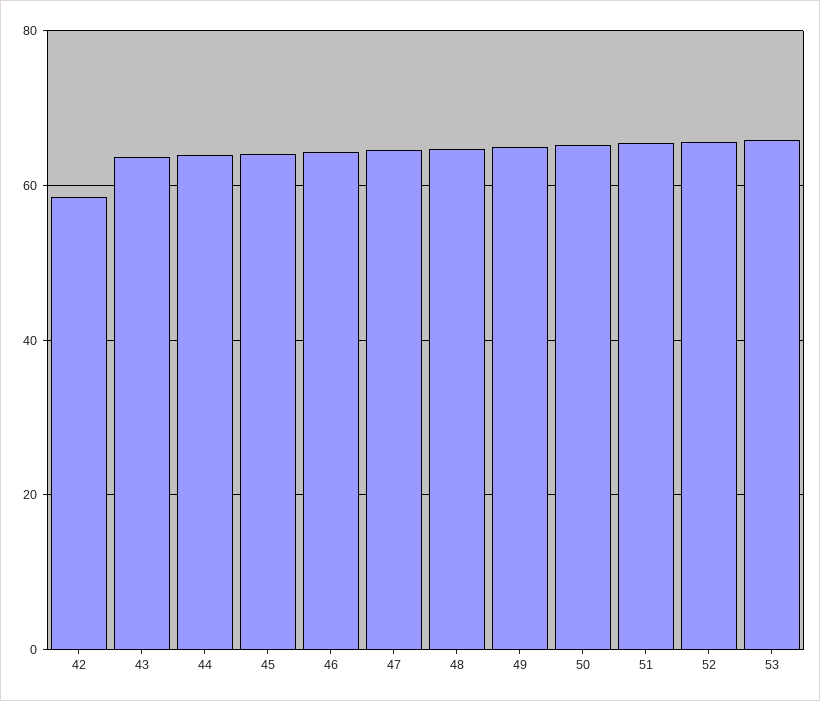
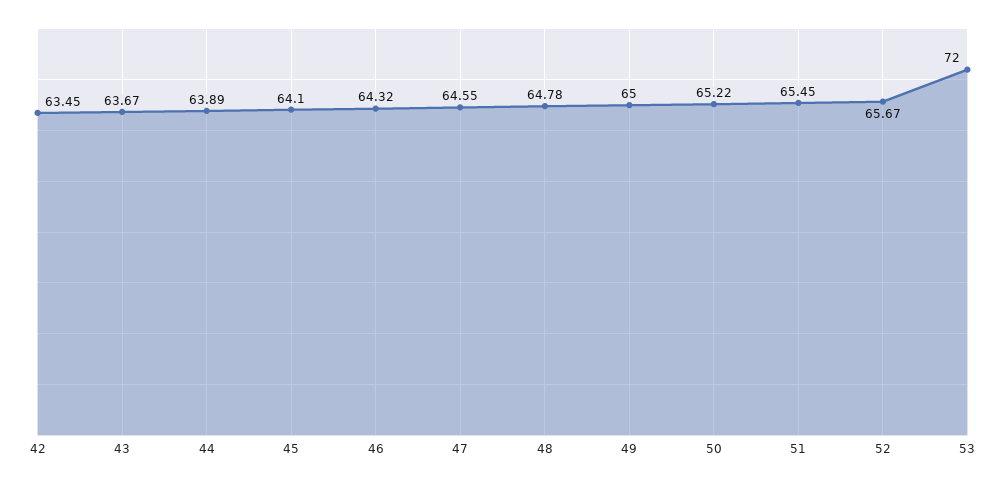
42: 58 -> 63.45
53: 66 -> 72

